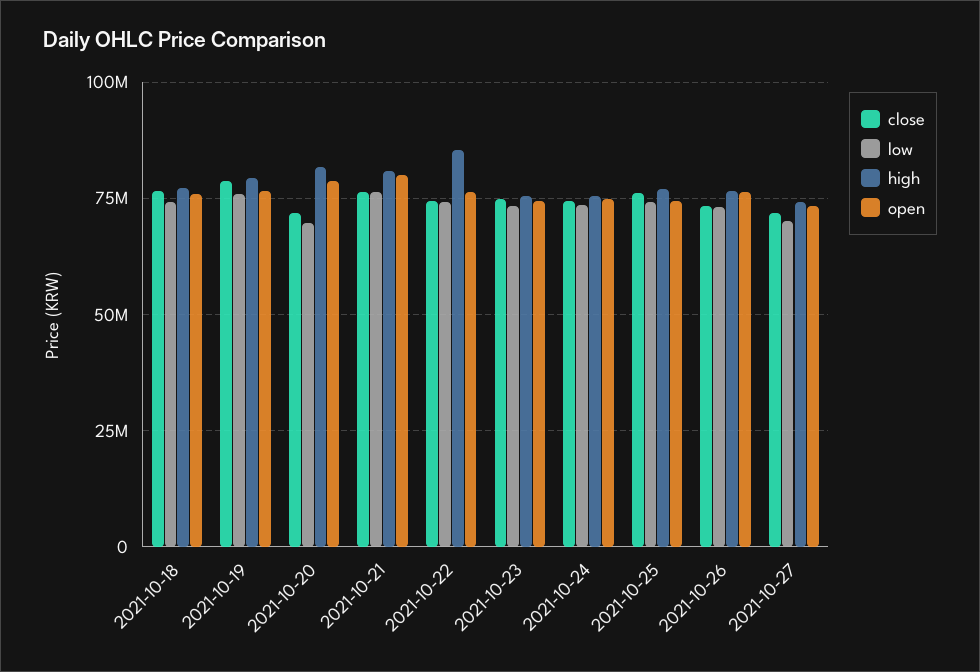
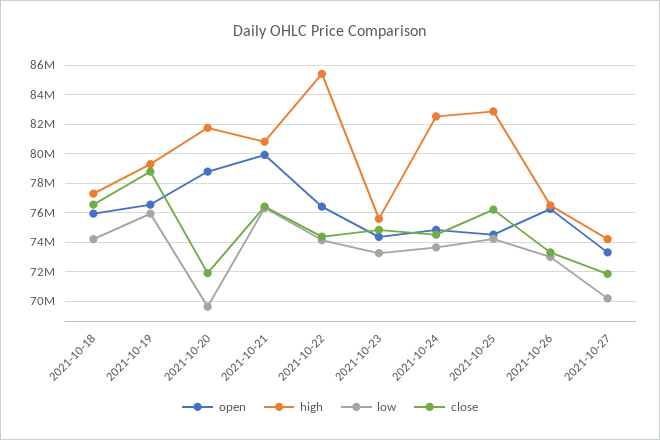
high, 2021-10-24: 75000000 -> 82500000
high, 2021-10-25: 77500000 -> 83000000

